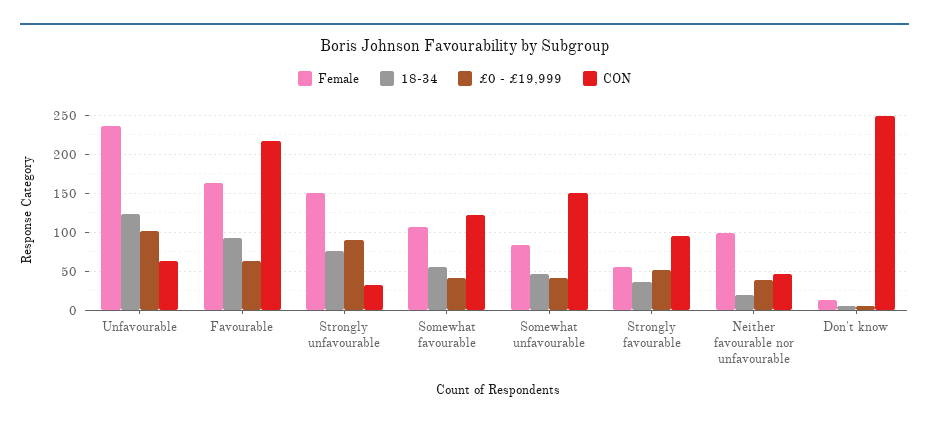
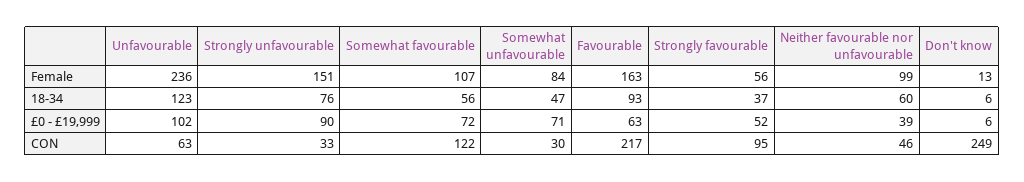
£0 - £19,999, Somewhat favourable: 40 -> 72
£0 - £19,999, Somewhat unfavourable: 40 -> 71
CON, Somewhat unfavourable: 150 -> 30
18-34, Neither favourable nor unfavourable: 20 -> 60

